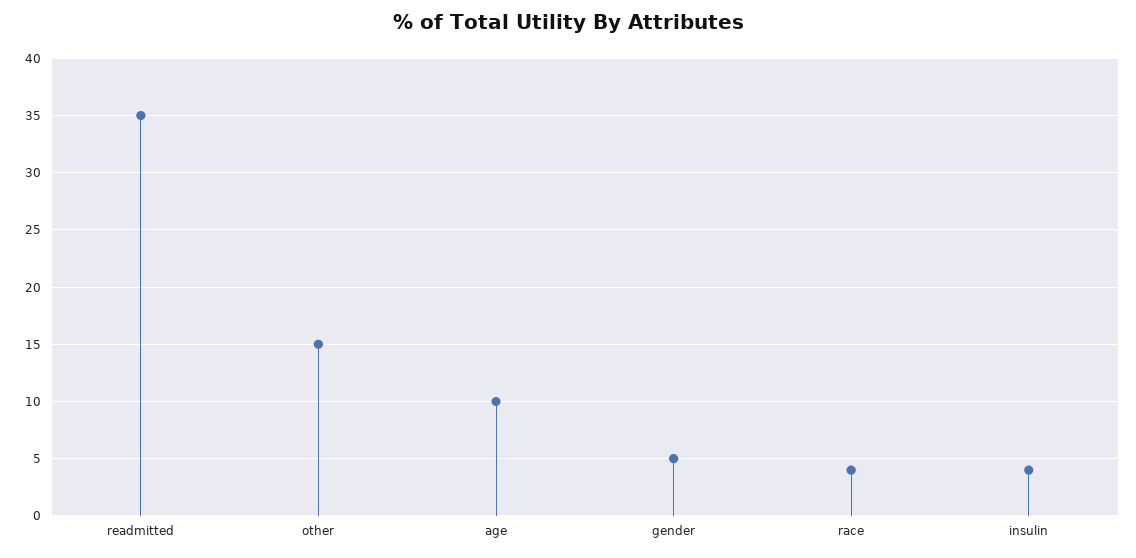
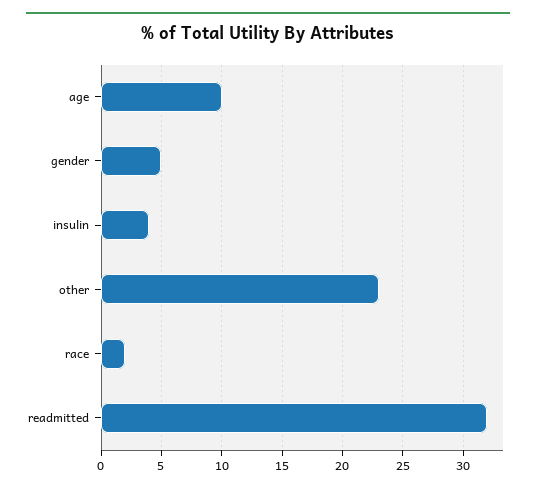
readmitted: 35 -> 32
other: 15 -> 23
race: 4 -> 2

